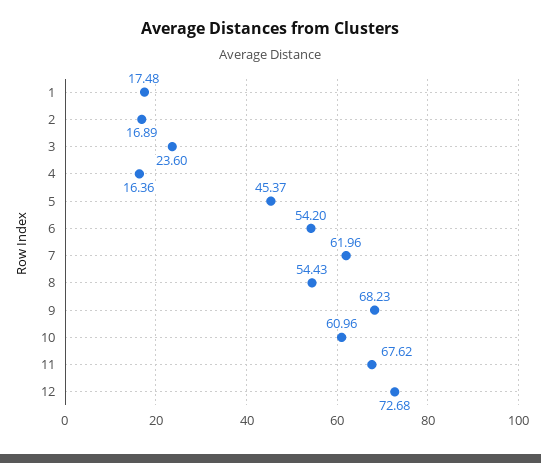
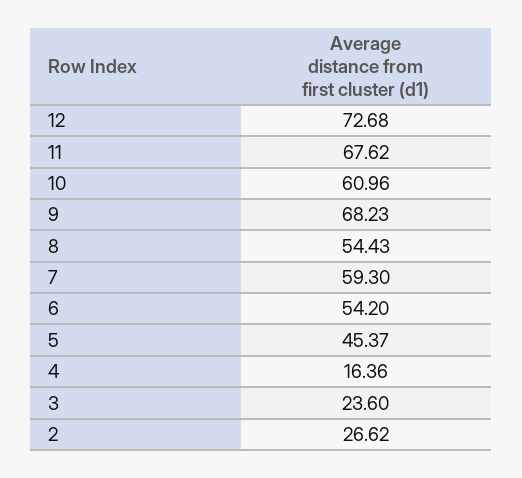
1: 17.48 -> none
2: 16.89 -> 26.62
7: 61.96 -> 59.3

